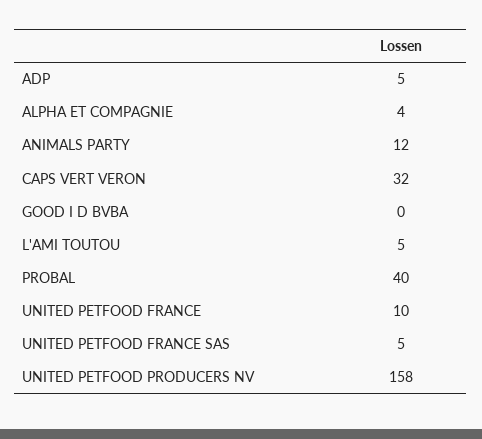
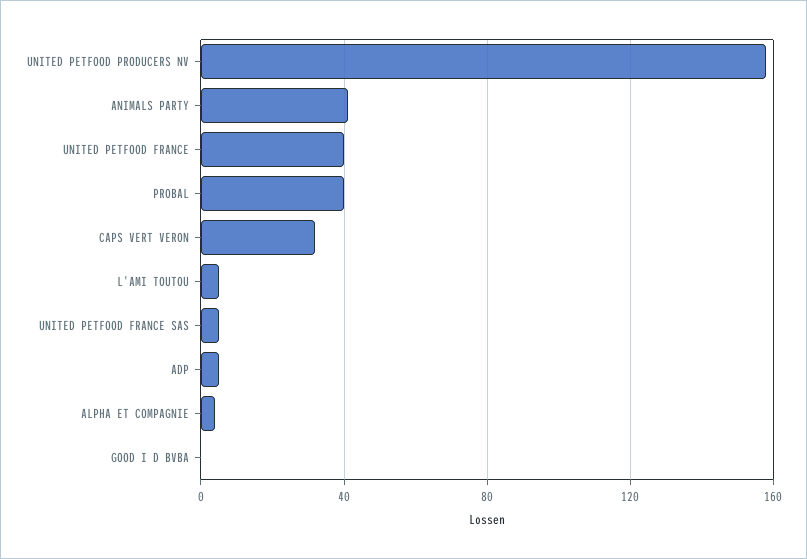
ANIMALS PARTY: 12 -> 40
UNITED PETFOOD FRANCE: 10 -> 40

